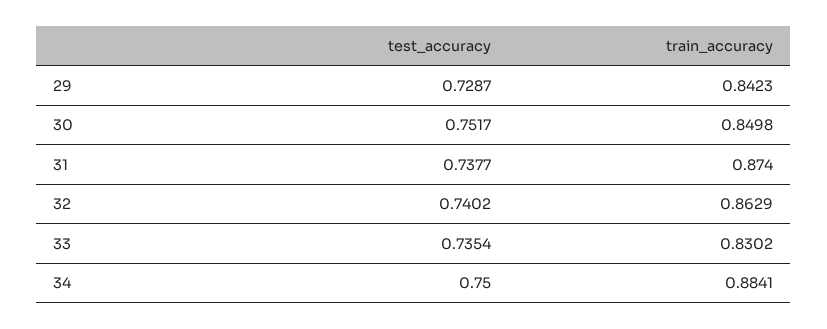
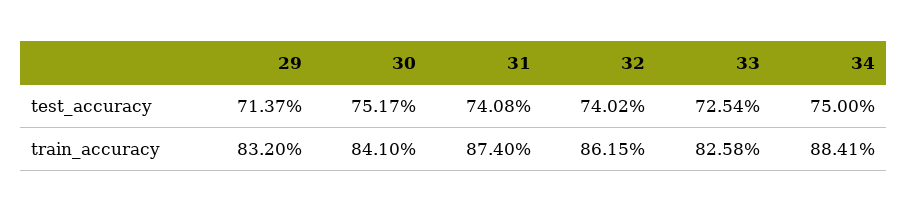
test_accuracy, 29: 0.7287 -> 0.7137
train_accuracy, 29: 0.8423 -> 0.832
train_accuracy, 30: 0.8498 -> 0.841
test_accuracy, 31: 0.7377 -> 0.7408
train_accuracy, 32: 0.8629 -> 0.8615
test_accuracy, 33: 0.7354 -> 0.7254
train_accuracy, 33: 0.8302 -> 0.8258

